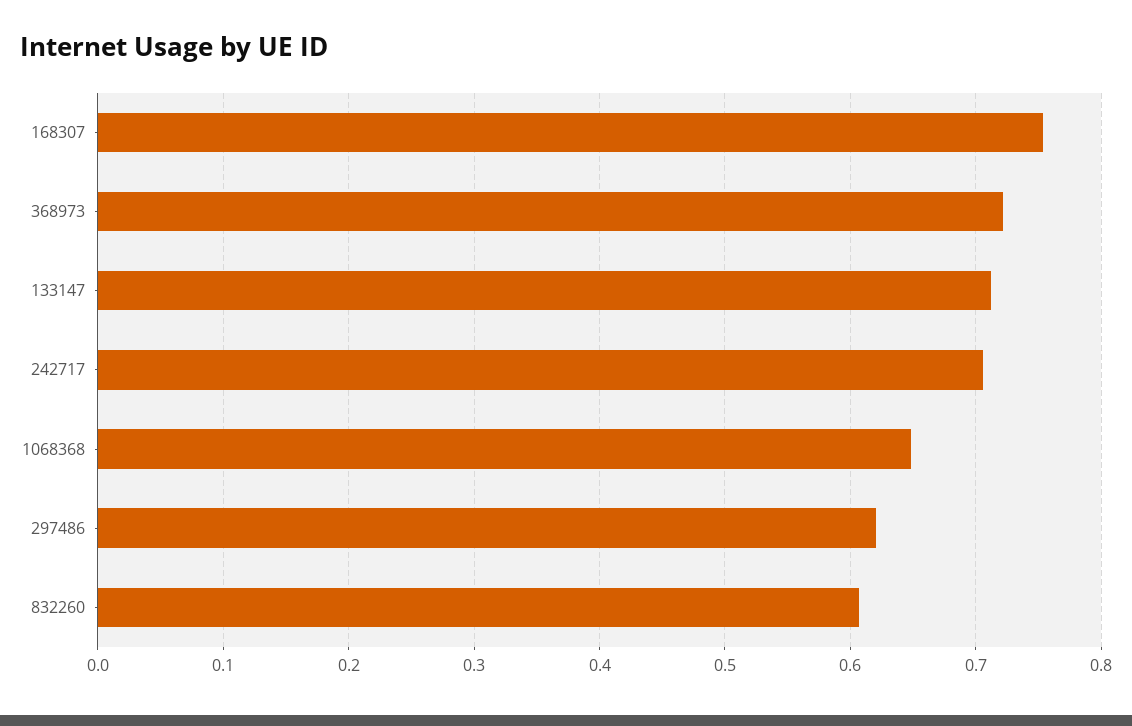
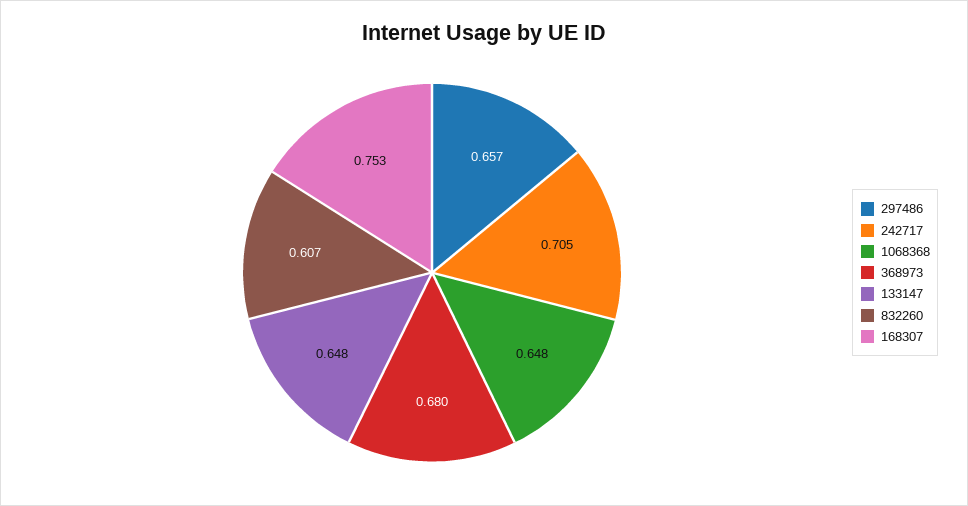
368973: 0.72 -> 0.68
133147: 0.71 -> 0.648
297486: 0.62 -> 0.657

